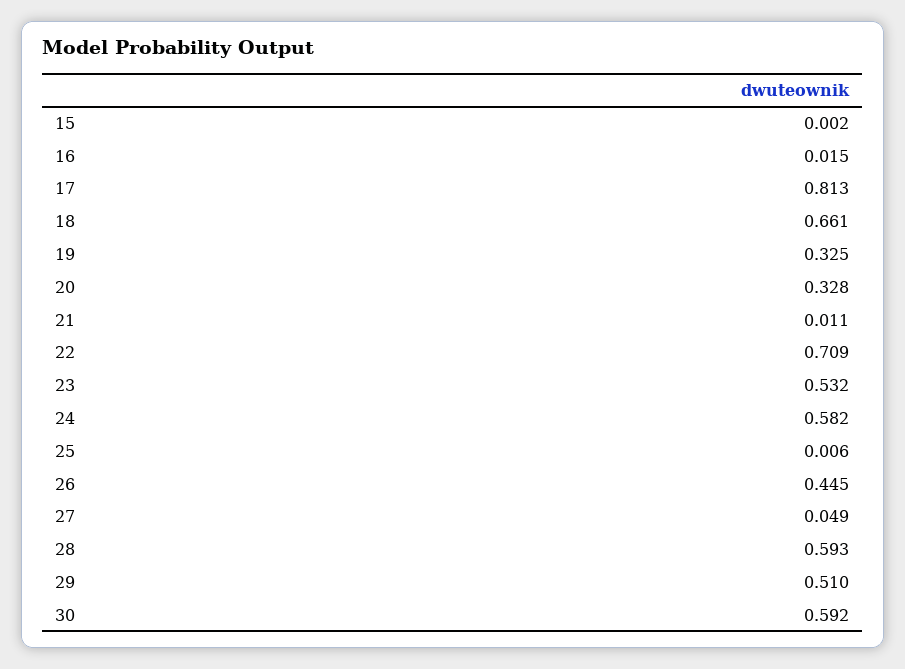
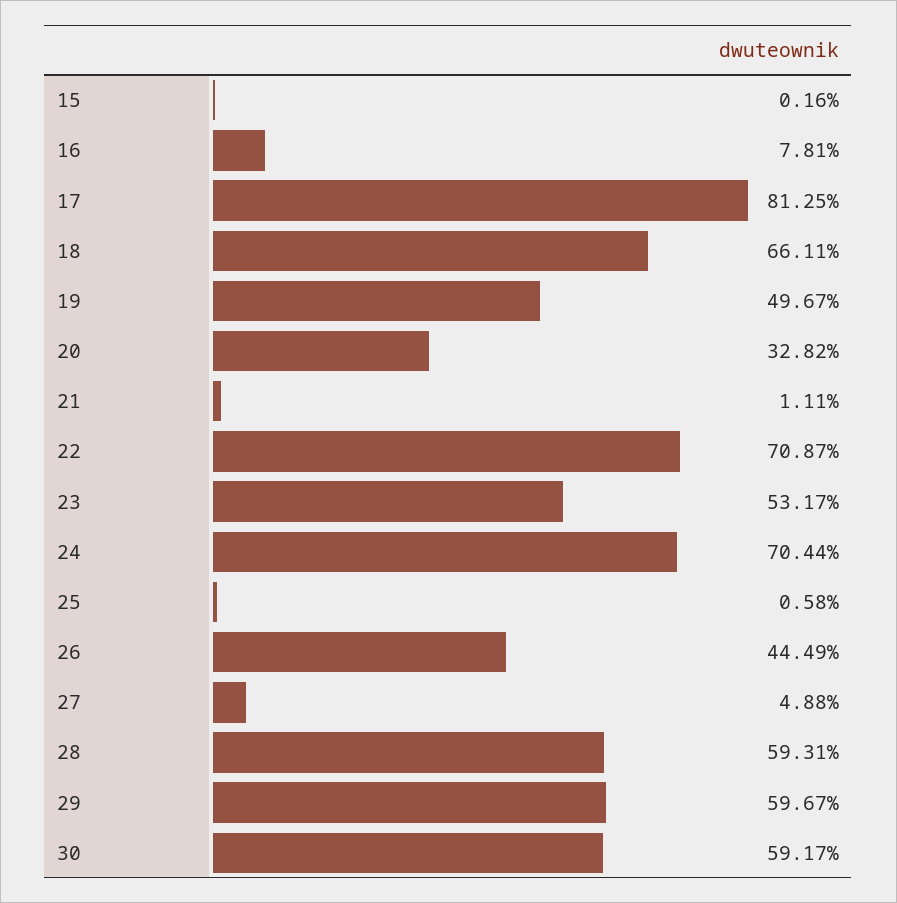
16: 0.015 -> 0.0781
19: 0.325 -> 0.4967
24: 0.582 -> 0.7044
29: 0.51 -> 0.5967

